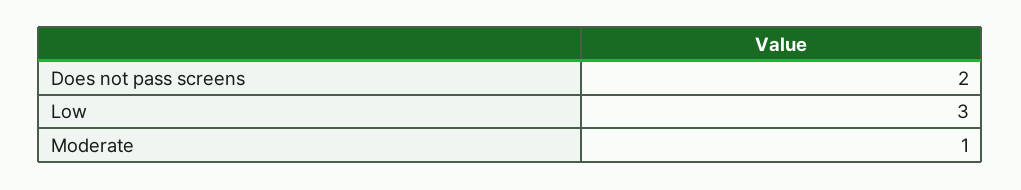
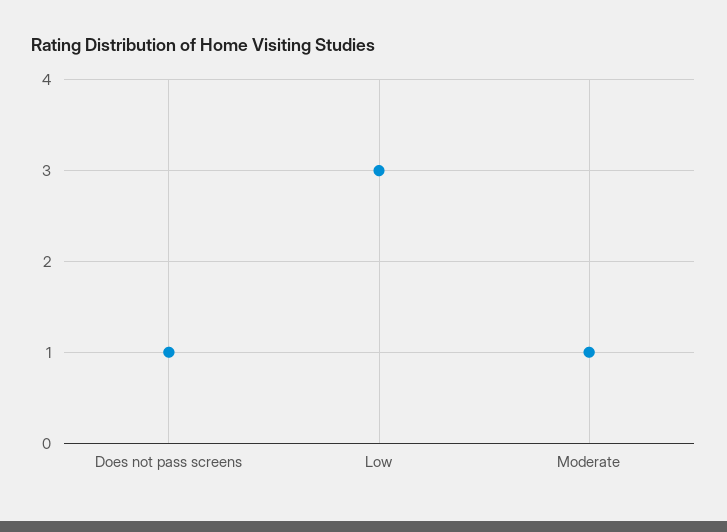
Does not pass screens: 2 -> 1

